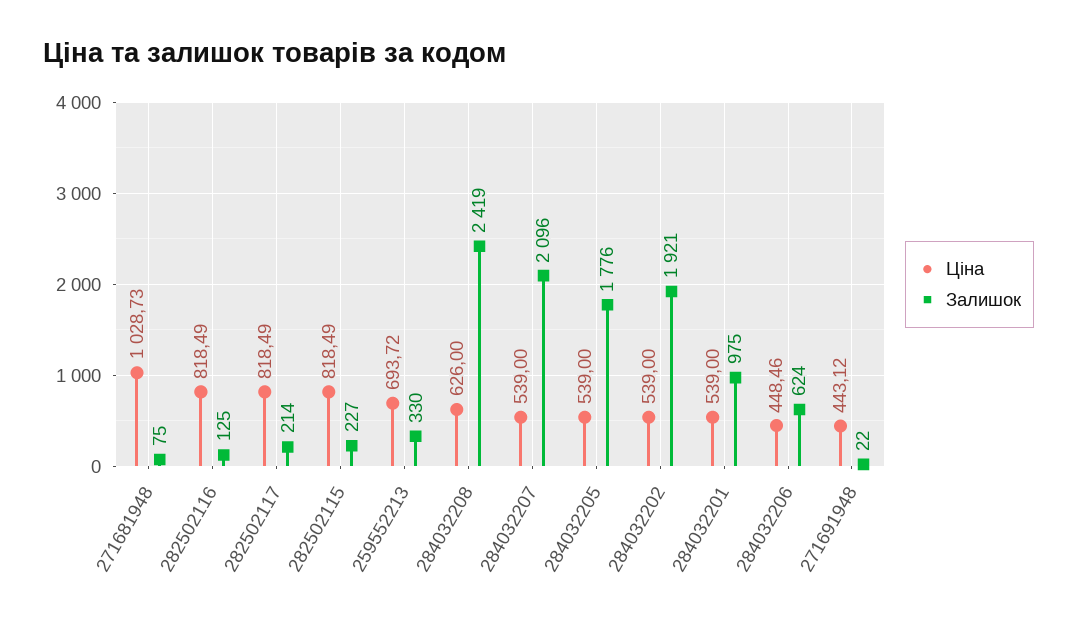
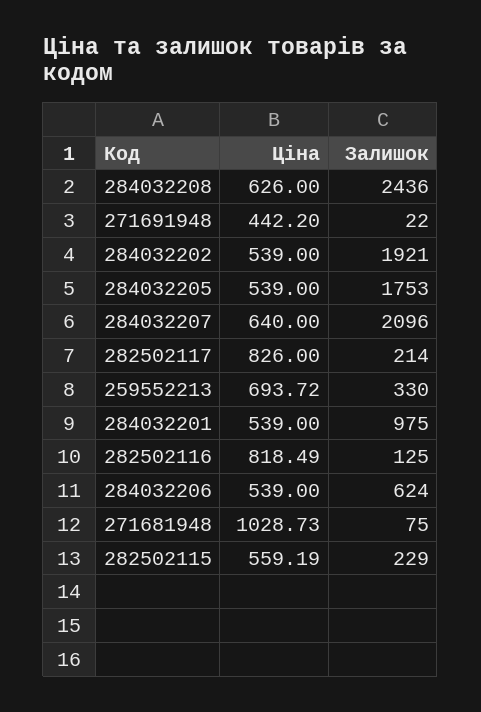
Ціна, 282502117: 818.49 -> 826
Ціна, 282502115: 818.49 -> 559.19
Залишок, 282502115: 227 -> 229
Залишок, 284032208: 2419 -> 2436
Ціна, 284032207: 539 -> 640
Залишок, 284032205: 1776 -> 1753
Ціна, 284032206: 448.46 -> 539
Ціна, 271691948: 443.12 -> 442.2

